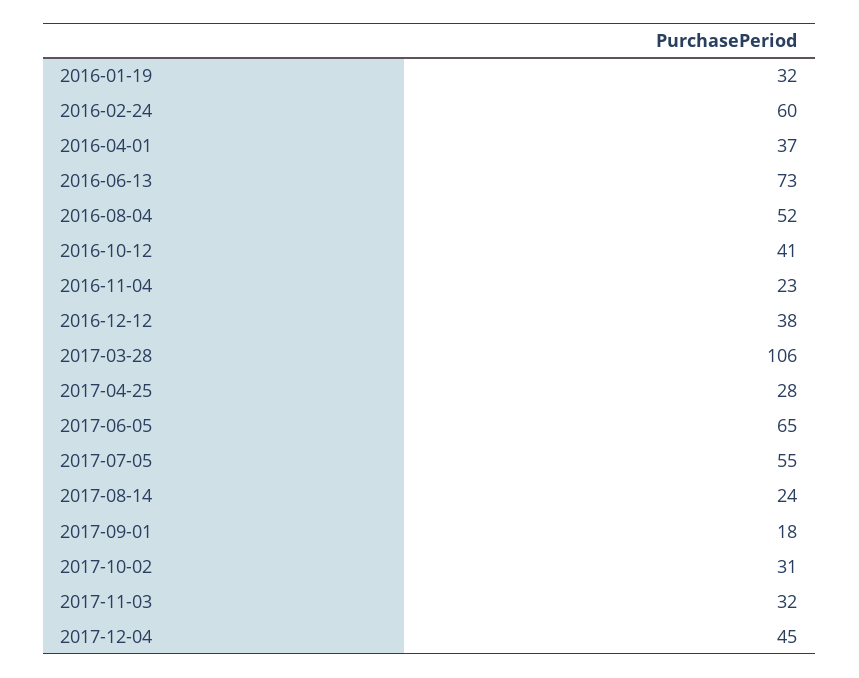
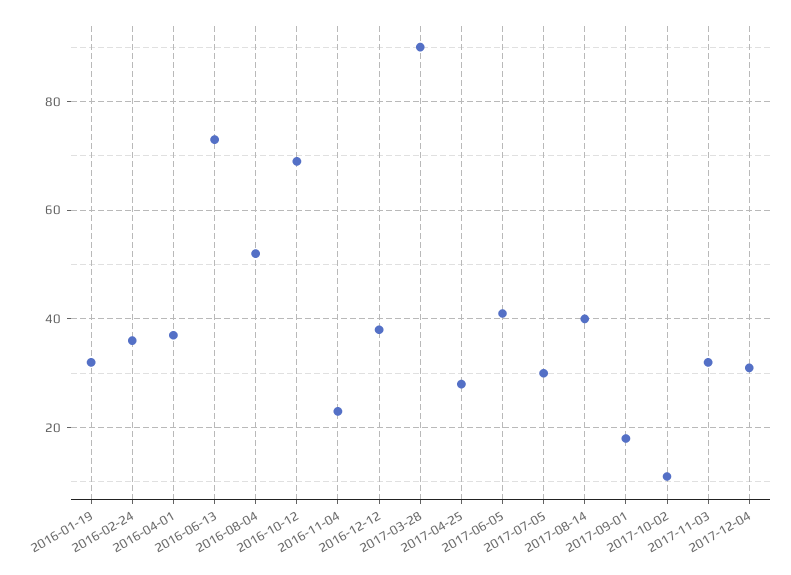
2016-02-24: 60 -> 35
2016-10-12: 41 -> 70
2017-03-28: 106 -> 90
2017-06-05: 65 -> 40
2017-07-05: 55 -> 30
2017-08-14: 24 -> 40
2017-10-02: 31 -> 10
2017-12-04: 45 -> 30

